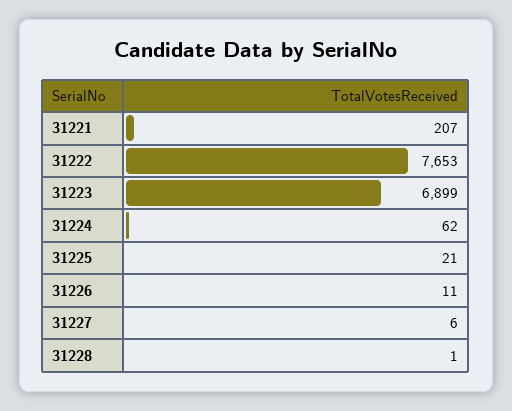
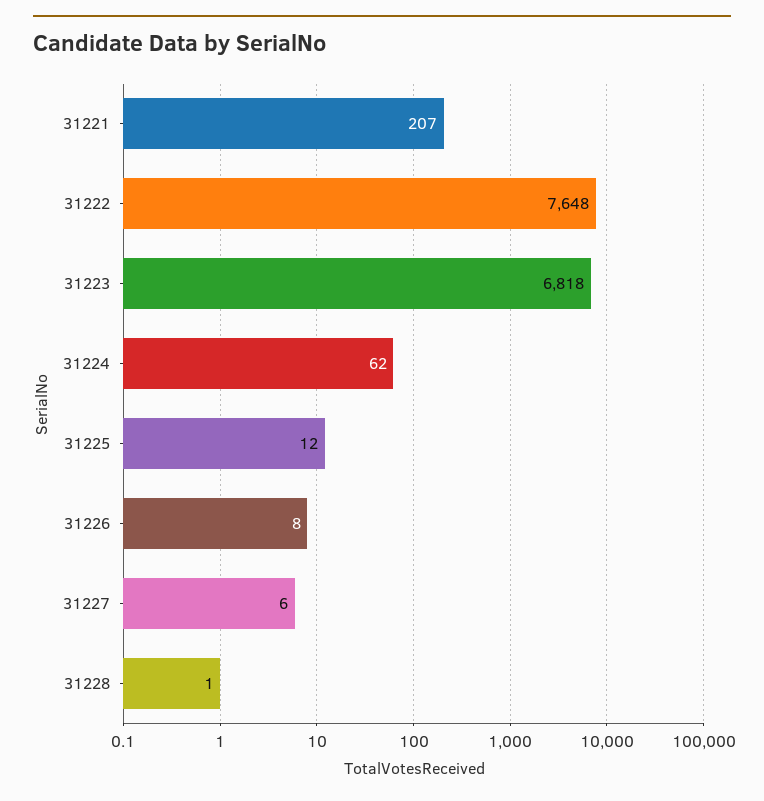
31222: 7653 -> 7648
31223: 6899 -> 6818
31225: 21 -> 12
31226: 11 -> 8

